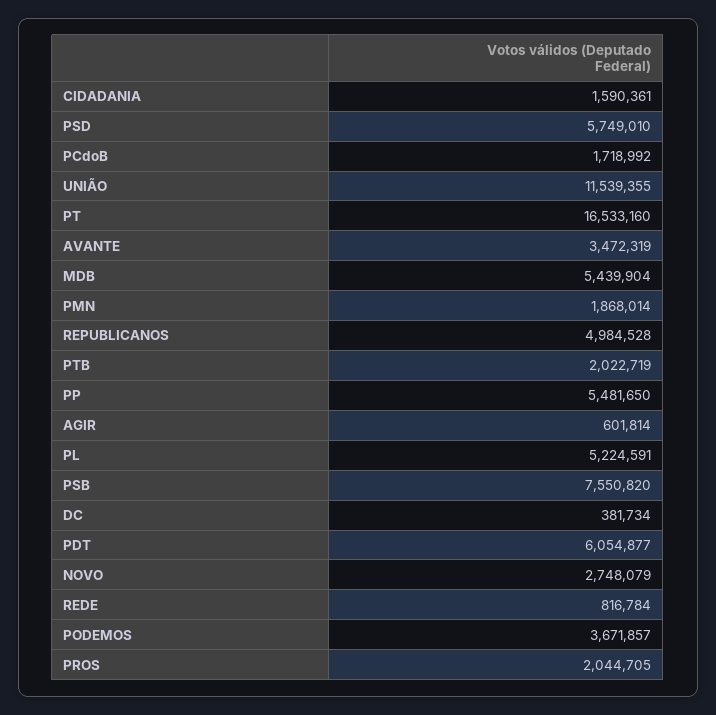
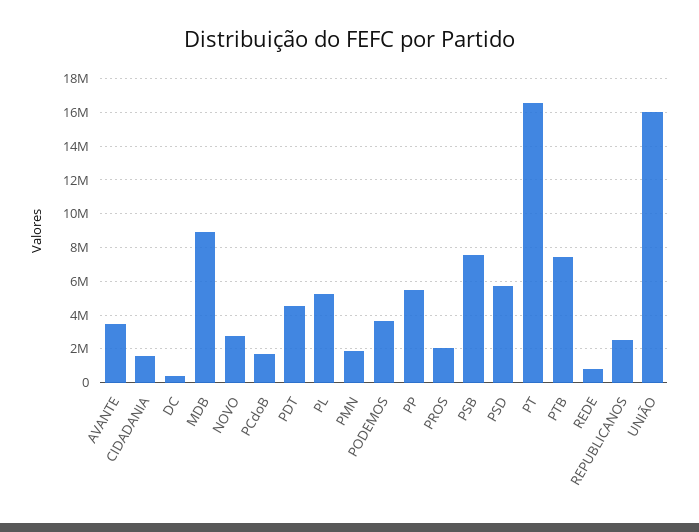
UNIÃO: 11539355 -> 16000000
MDB: 5439904 -> 9000000
REPUBLICANOS: 4984528 -> 2500000
PTB: 2022719 -> 7500000
AGIR: 601814 -> none
PDT: 6054877 -> 4500000

